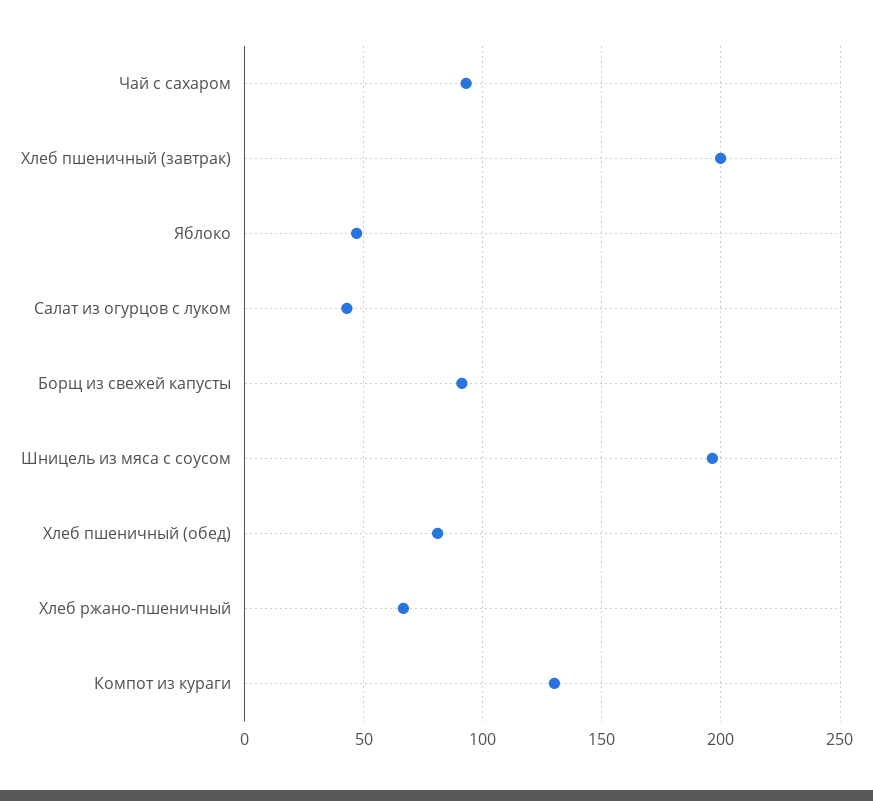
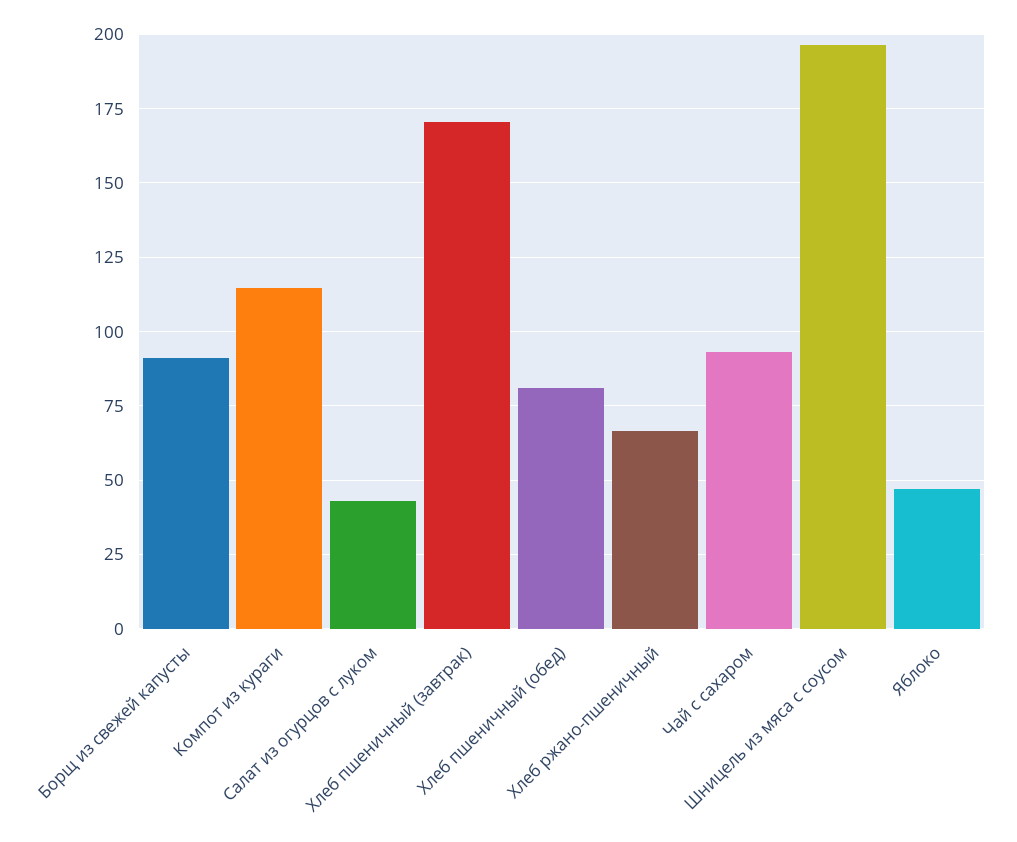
Хлеб пшеничный (завтрак): 200 -> 170
Компот из кураги: 130 -> 115

